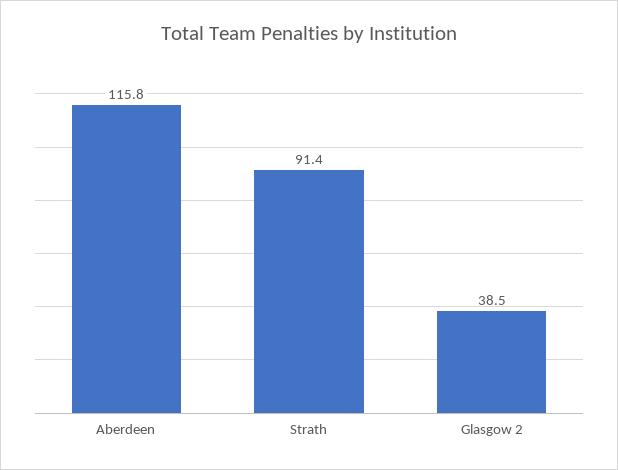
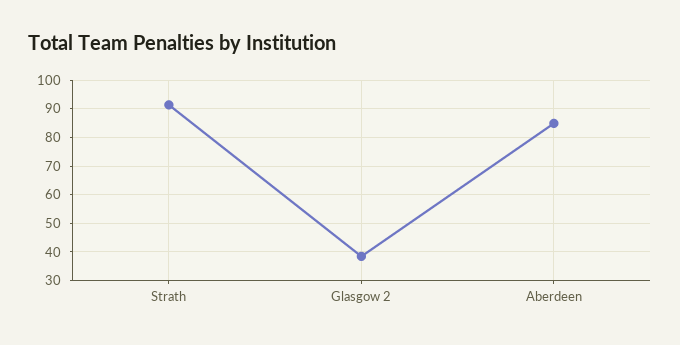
Aberdeen: 115.8 -> 85

